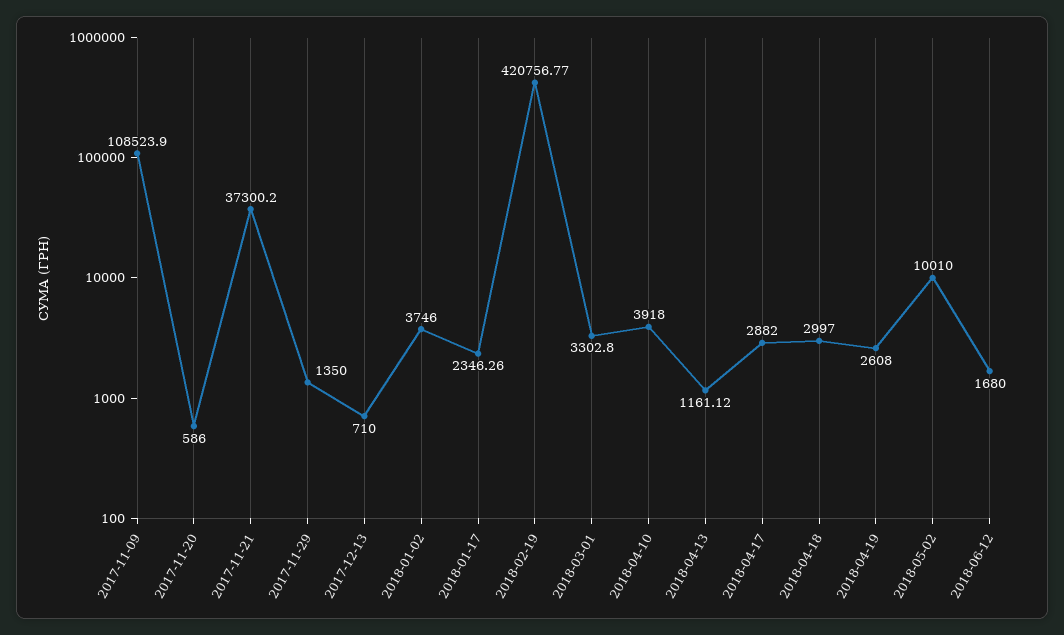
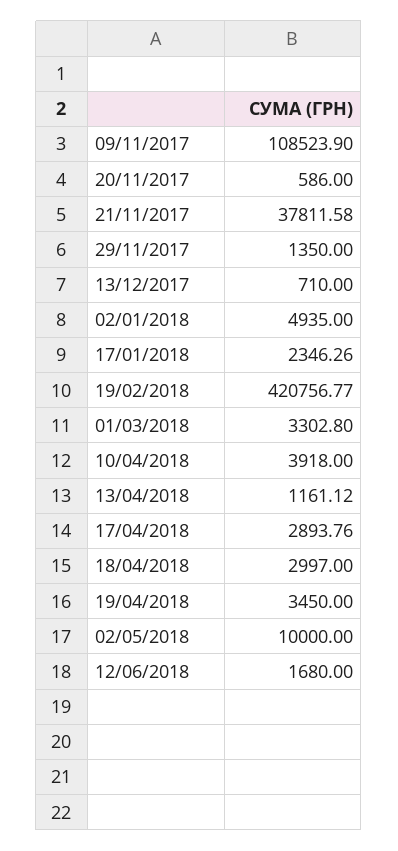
2017-11-21: 37300.2 -> 37811.58
2018-01-02: 3746 -> 4935
2018-04-17: 2882 -> 2893.76
2018-04-19: 2608 -> 3450
2018-05-02: 10010 -> 10000

